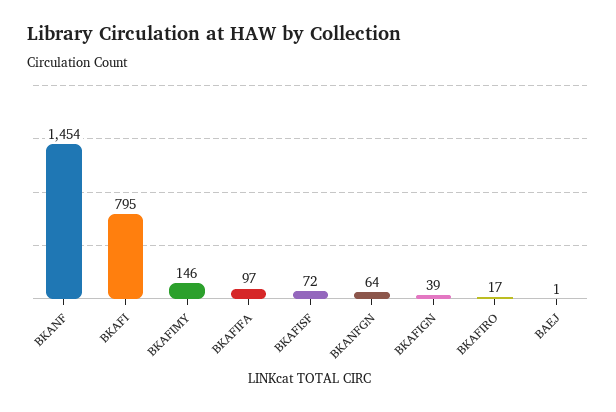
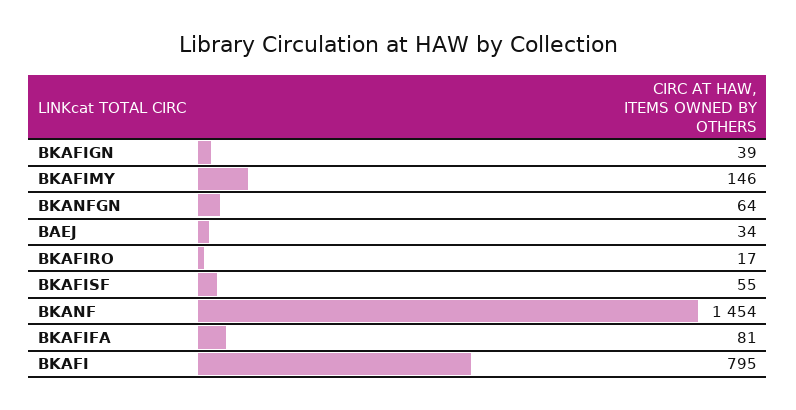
BKAFIFA: 97 -> 81
BKAFISF: 72 -> 55
BAEJ: 1 -> 34

